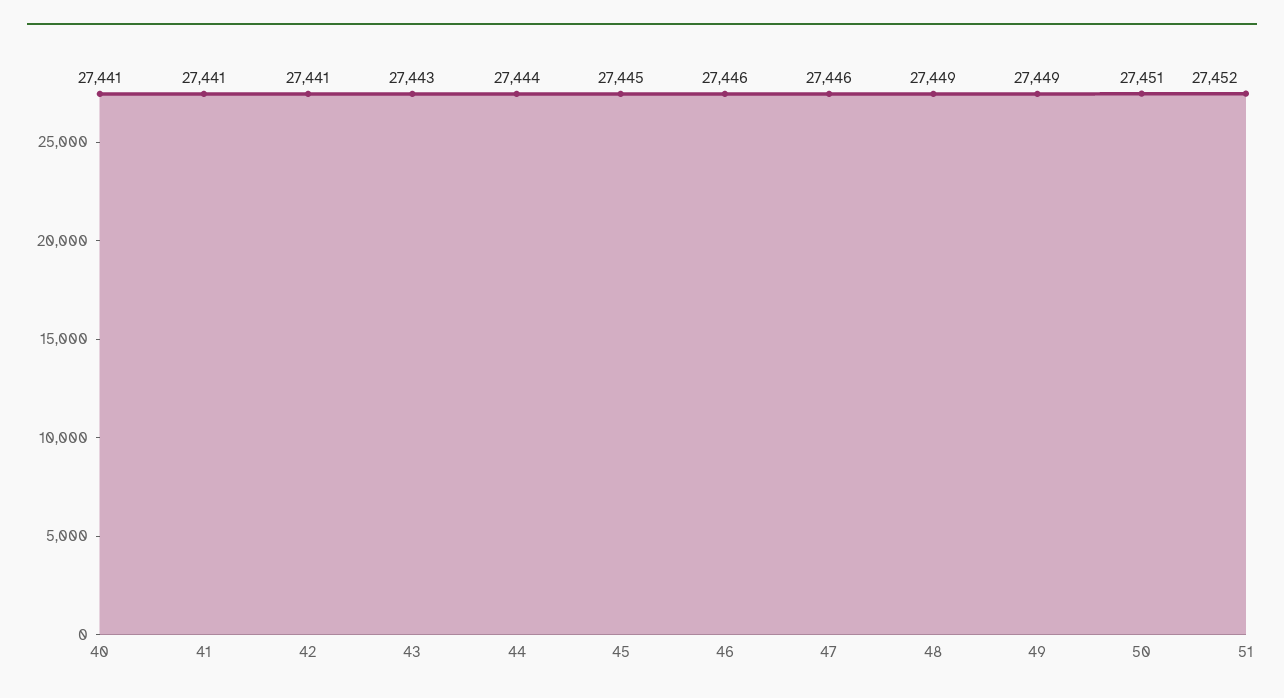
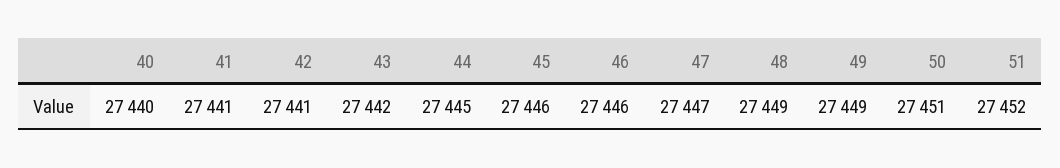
40: 27441 -> 27440
43: 27443 -> 27442
44: 27444 -> 27445
45: 27445 -> 27446
47: 27446 -> 27447

